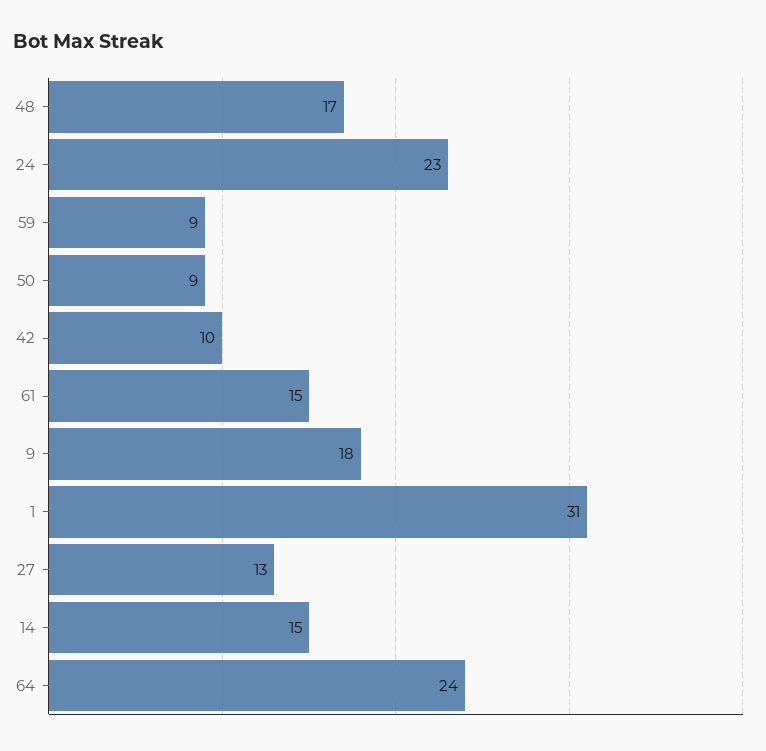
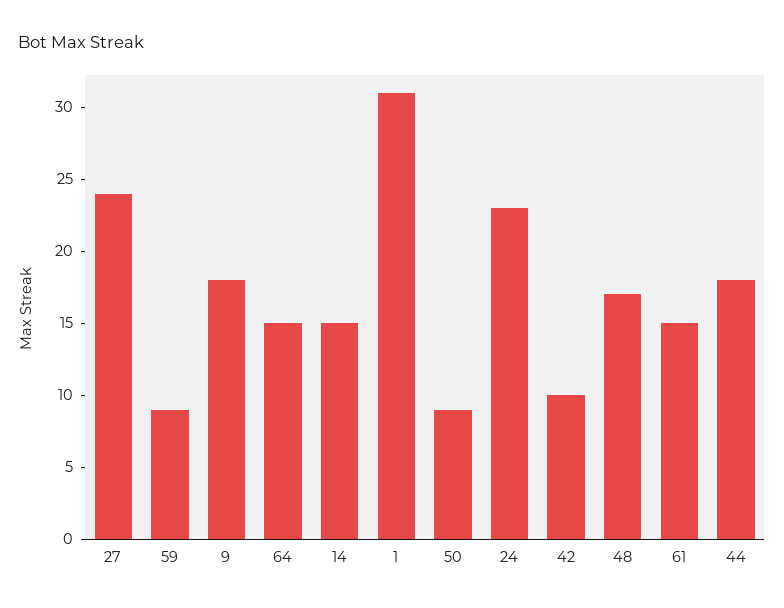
27: 13 -> 24
64: 24 -> 15
44: none -> 18

